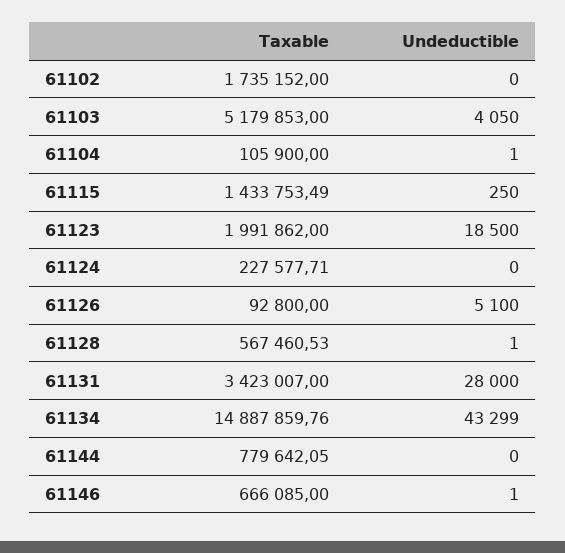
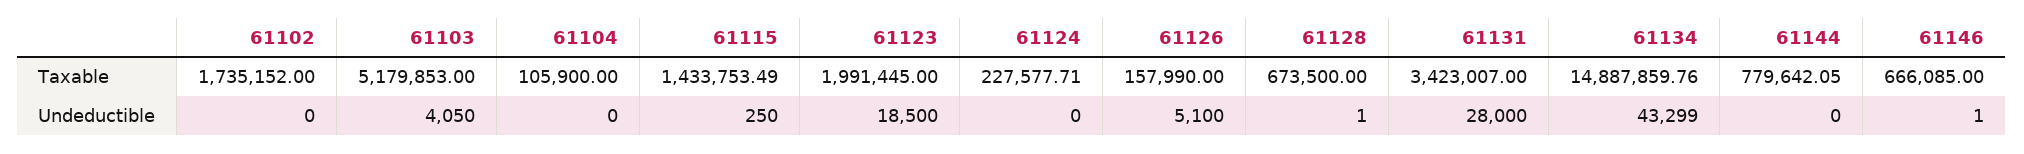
Undeductible, 61104: 1 -> 0
Taxable, 61123: 1991862 -> 1991445
Taxable, 61126: 92800 -> 157990
Taxable, 61128: 567460.53 -> 673500

